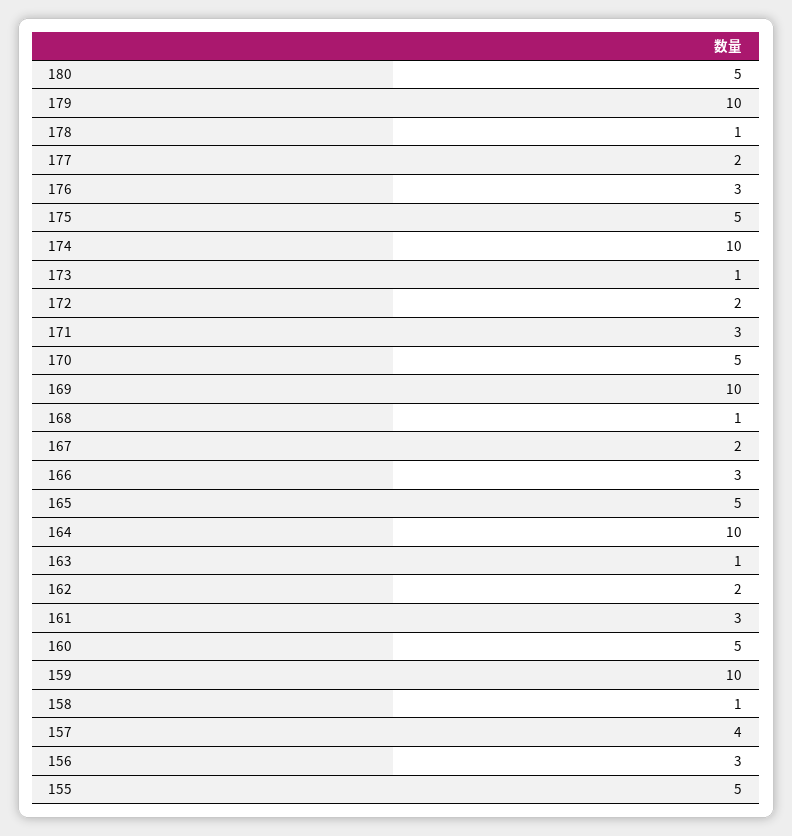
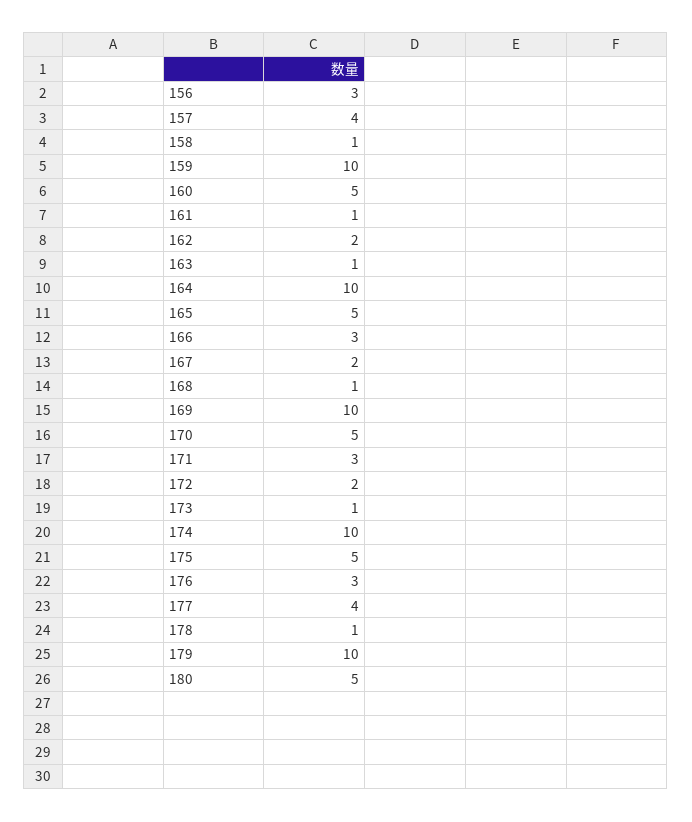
177: 2 -> 4
161: 3 -> 1
155: 5 -> none

